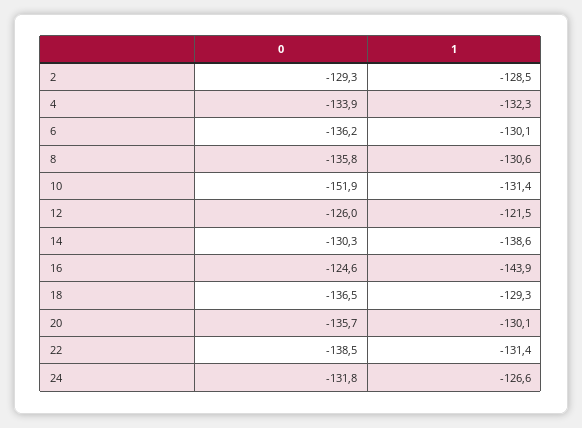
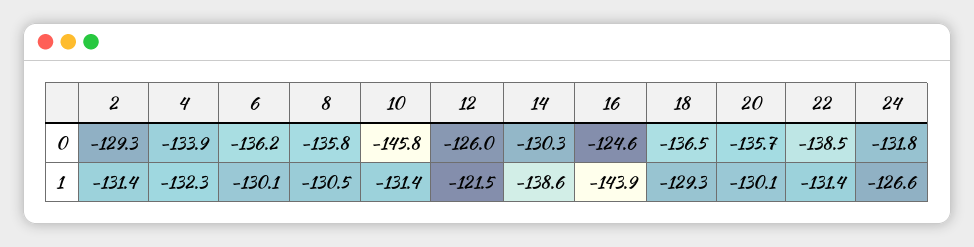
1, 2: -128.5 -> -131.4
1, 8: -130.6 -> -130.5
0, 10: -151.9 -> -145.8

